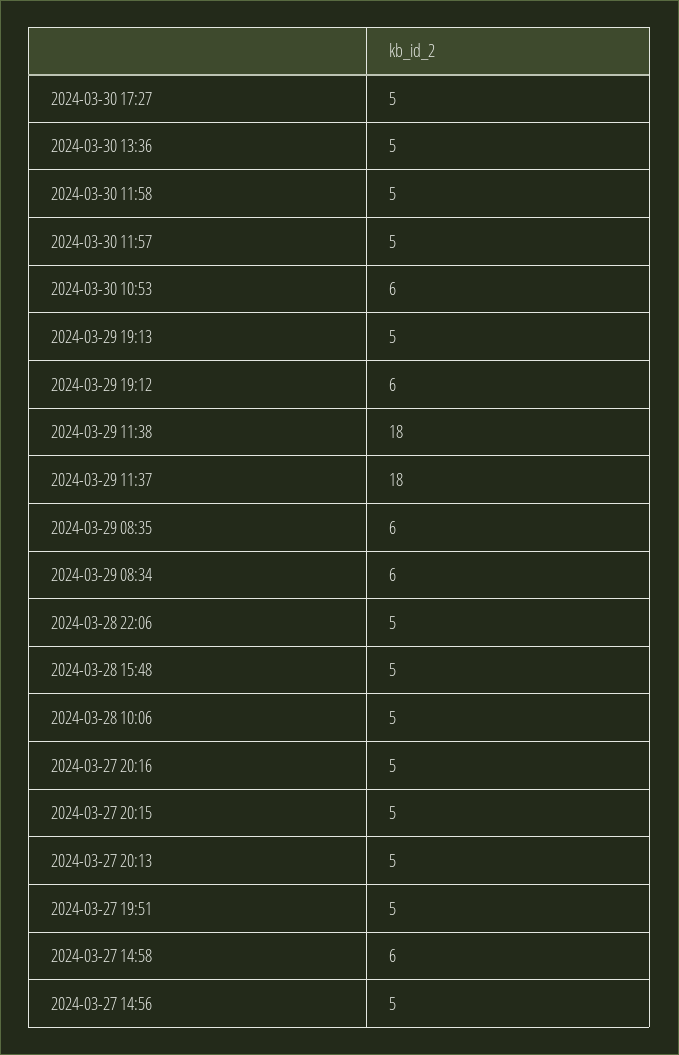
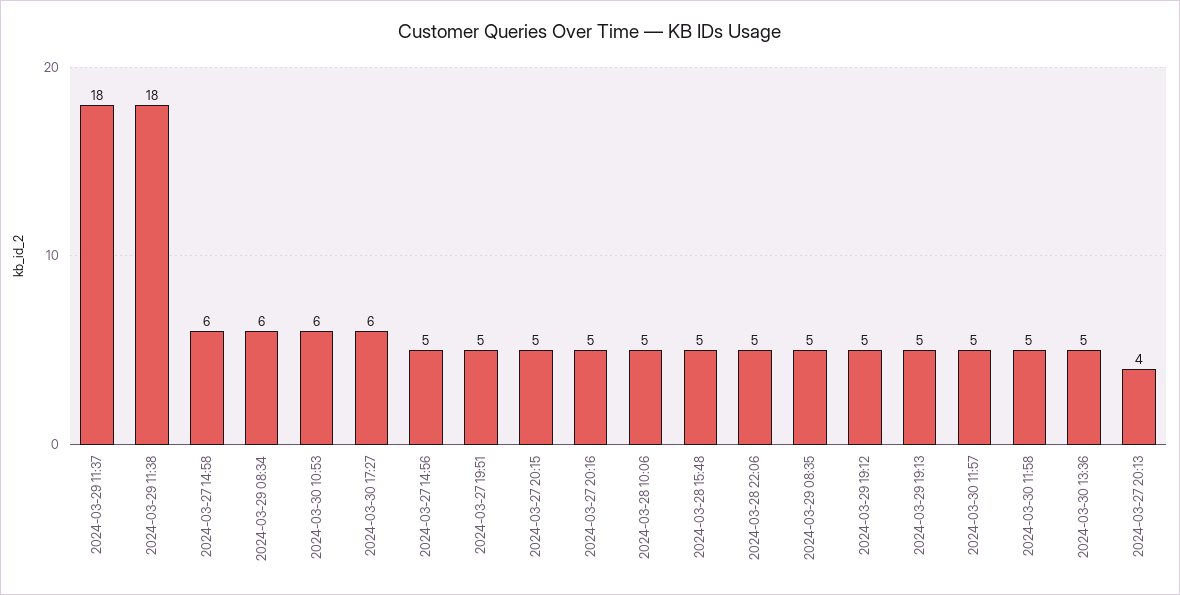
2024-03-30 17:27: 5 -> 6
2024-03-29 19:12: 6 -> 5
2024-03-29 08:35: 6 -> 5
2024-03-27 20:13: 5 -> 4

